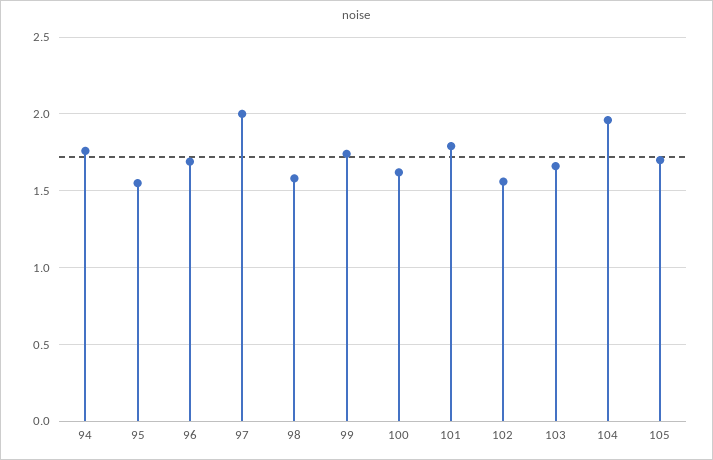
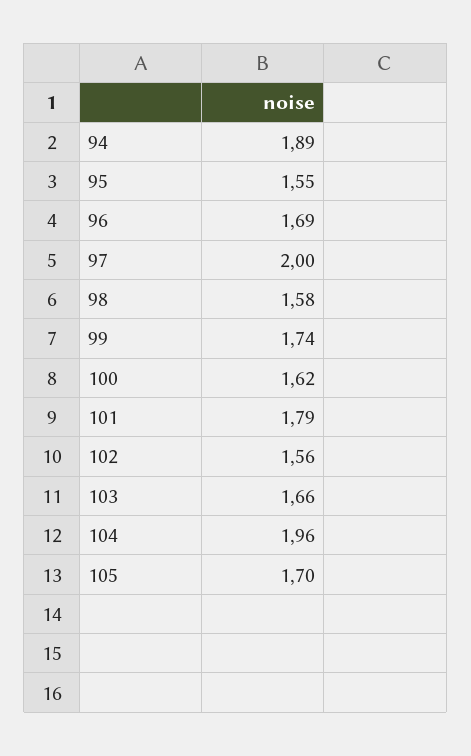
94: 1.75 -> 1.89

